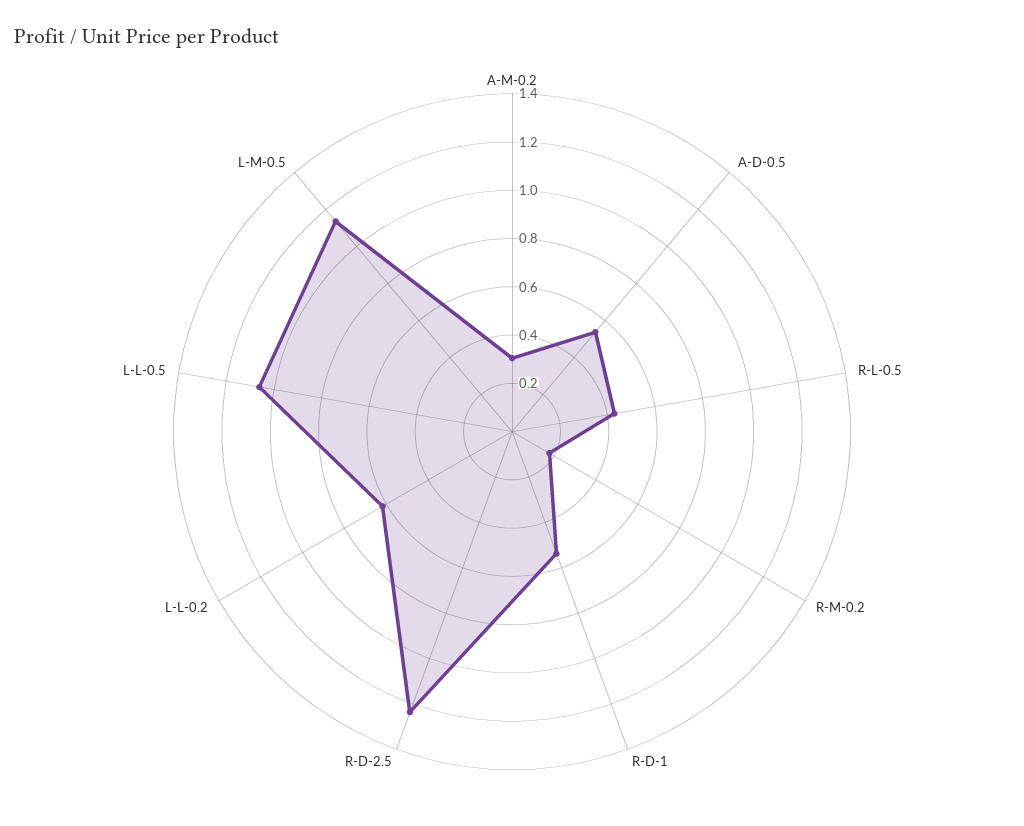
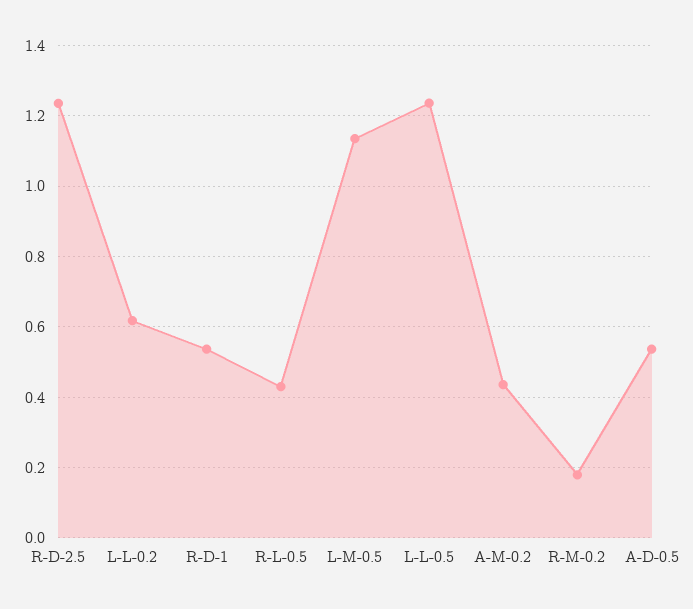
A-M-0.2: 0.3 -> 0.44
L-L-0.5: 1.05 -> 1.24

